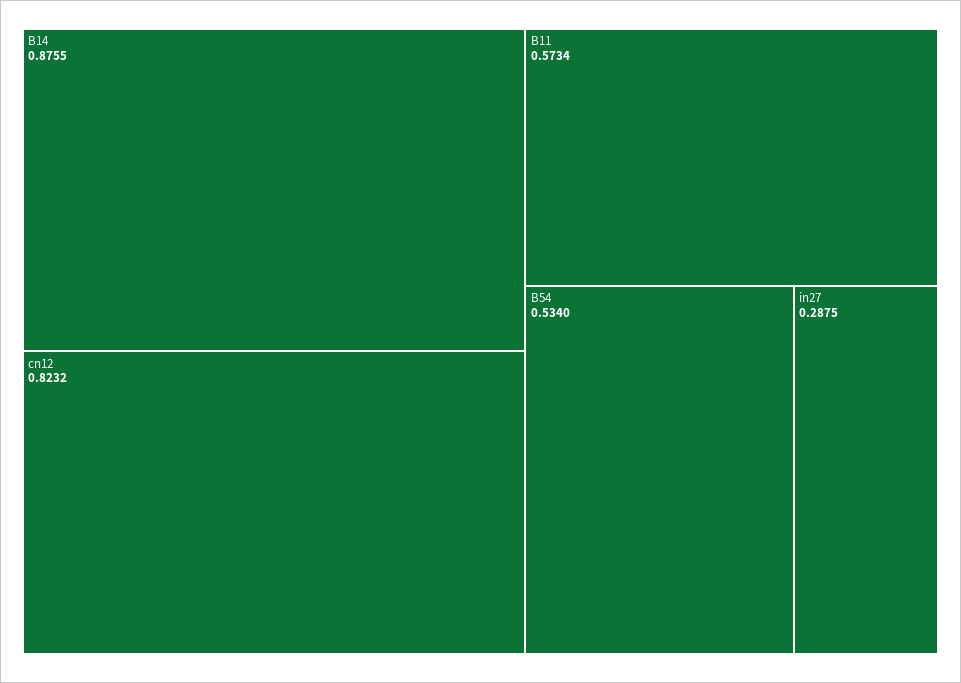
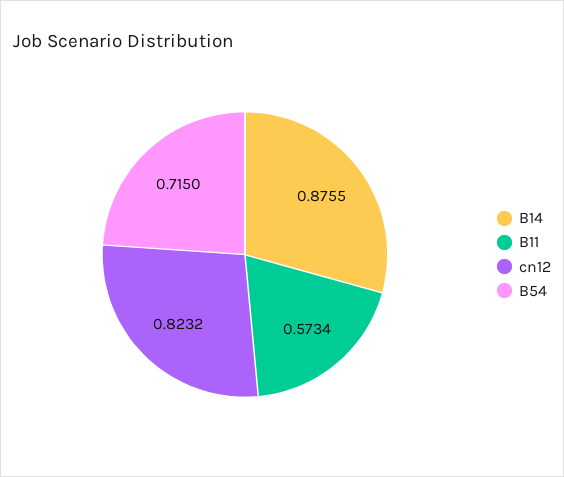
B54: 0.534 -> 0.715
in27: 0.2875 -> none

